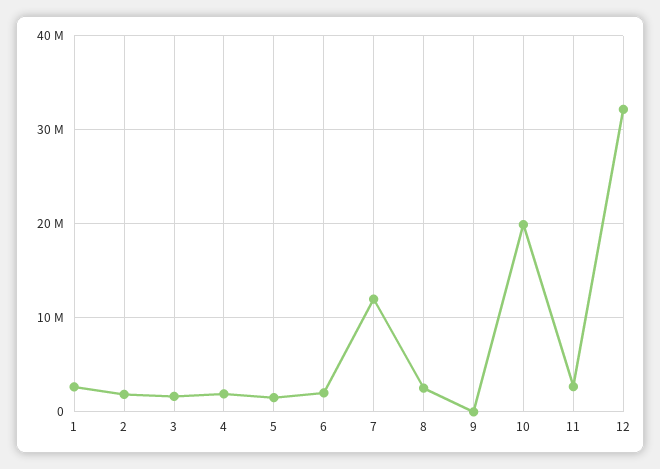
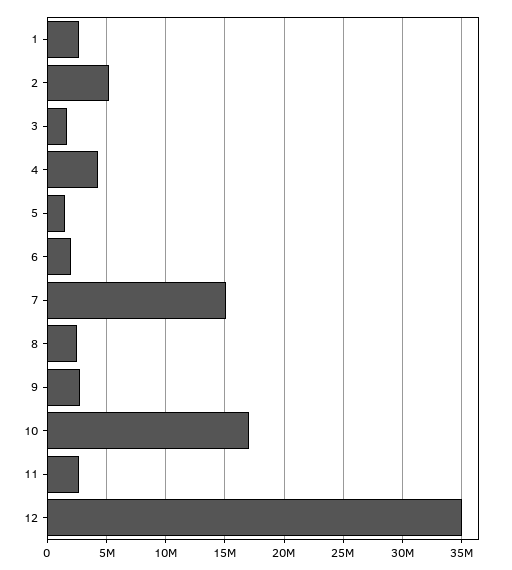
2: 2000000 -> 5000000
4: 2000000 -> 4000000
7: 12000000 -> 15000000
9: 0 -> 3000000
10: 20000000 -> 17000000
12: 32000000 -> 35000000

